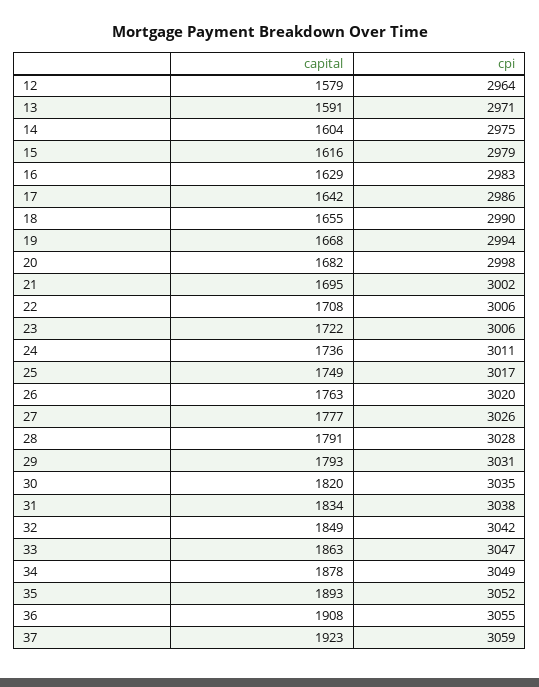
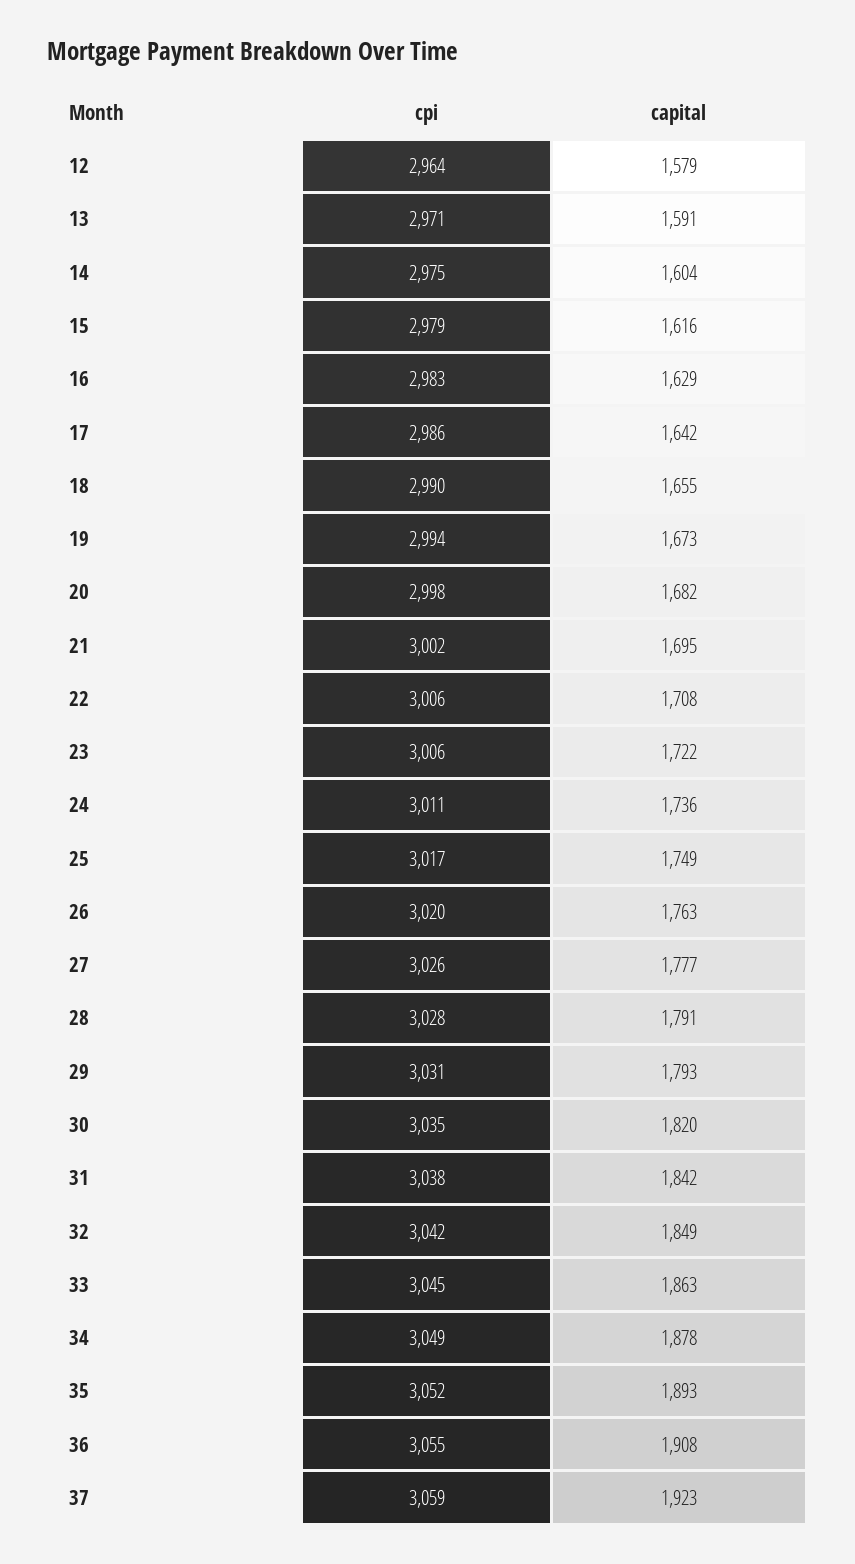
capital, 19: 1668 -> 1673
capital, 31: 1834 -> 1842
cpi, 33: 3047 -> 3045

